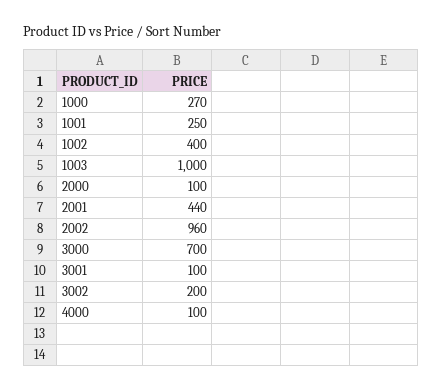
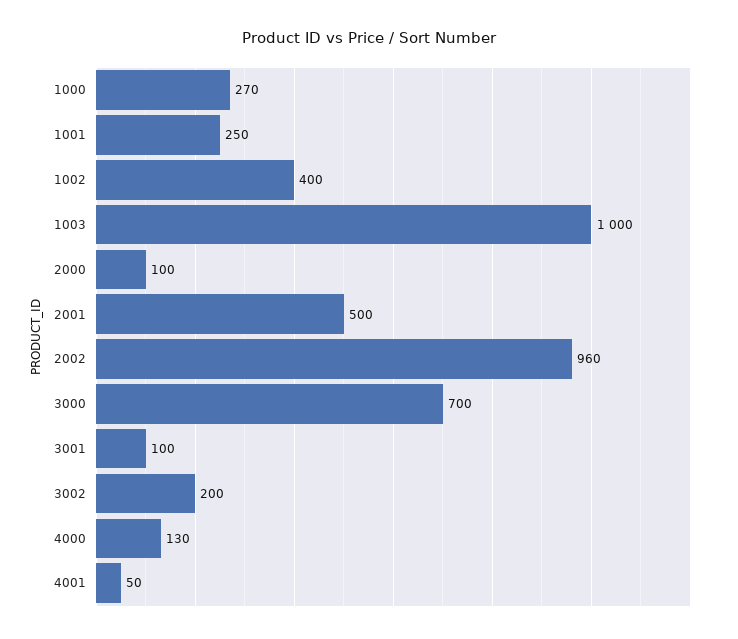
2001: 440 -> 500
4000: 100 -> 130
4001: none -> 50

